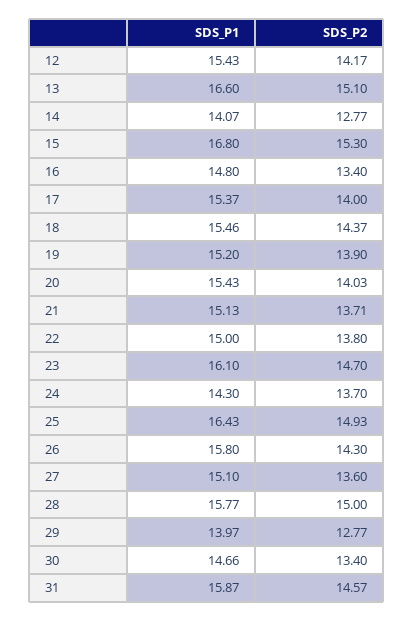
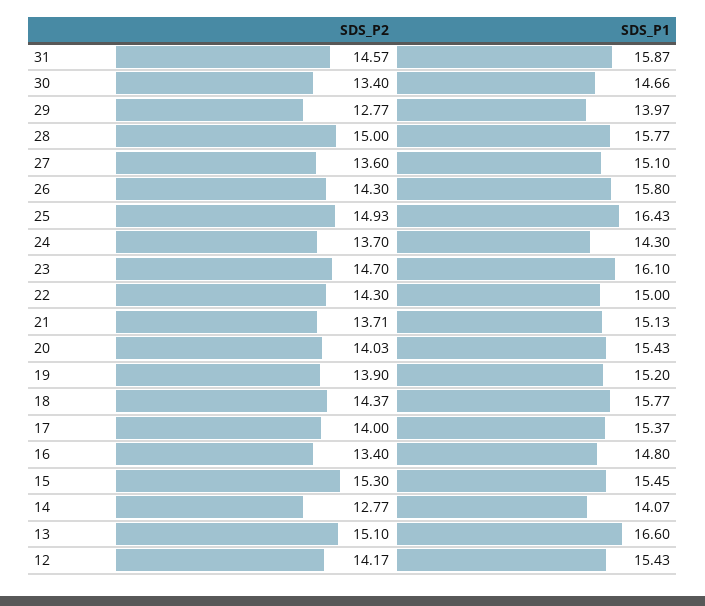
SDS_P1, 15: 16.8 -> 15.45
SDS_P1, 18: 15.46 -> 15.77
SDS_P2, 22: 13.8 -> 14.3

